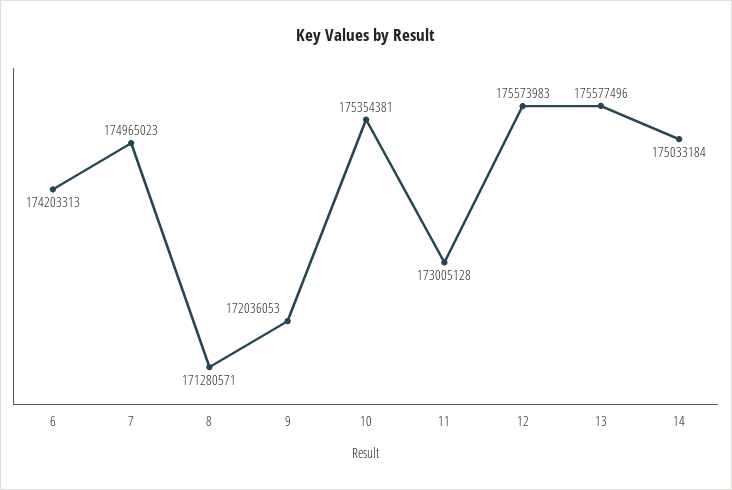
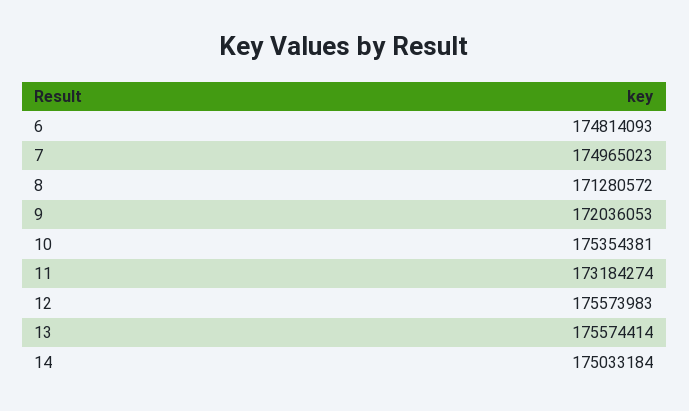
6: 174203313 -> 174814093
8: 171280571 -> 171280572
11: 173005128 -> 173184274
13: 175577496 -> 175574414

